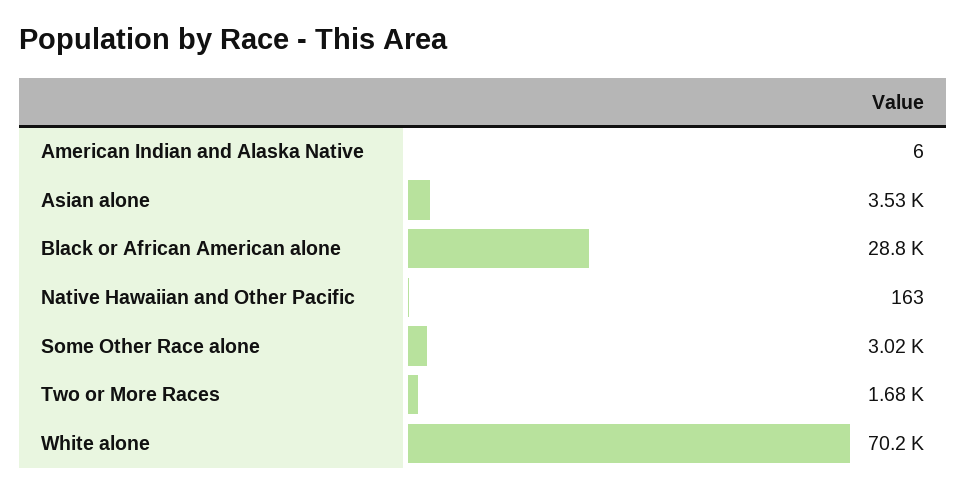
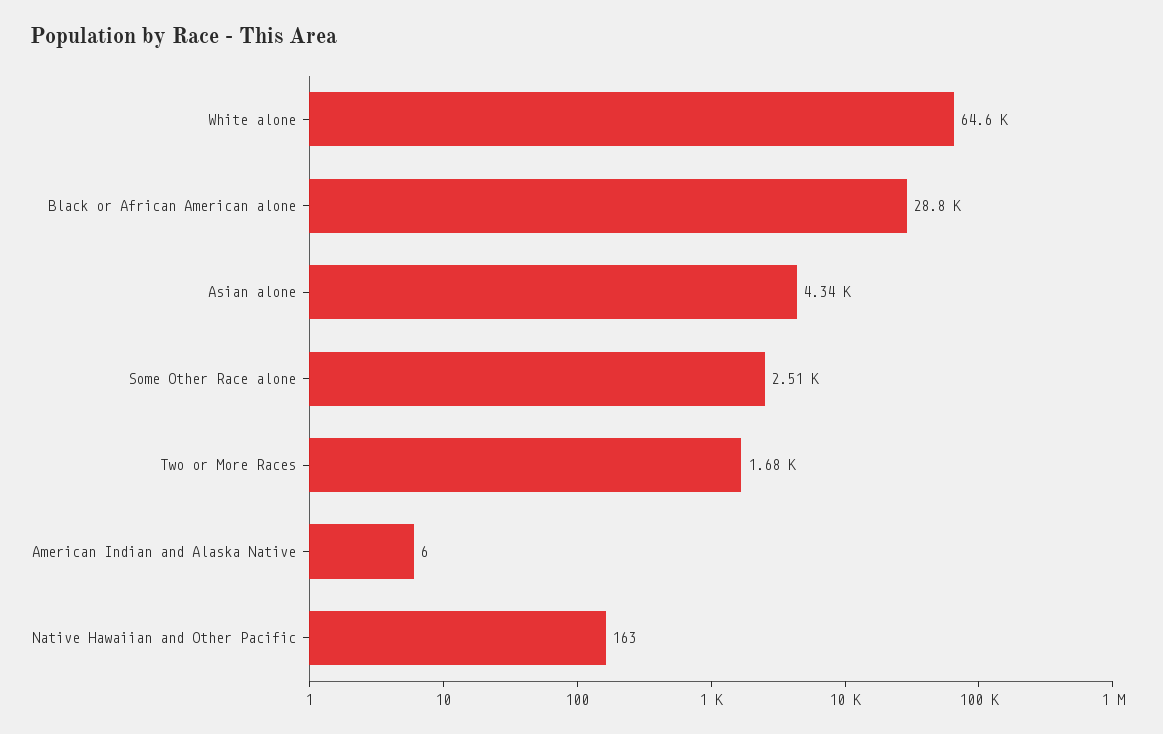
Asian alone: 3530 -> 4340
Some Other Race alone: 3020 -> 2510
White alone: 70200 -> 64600

